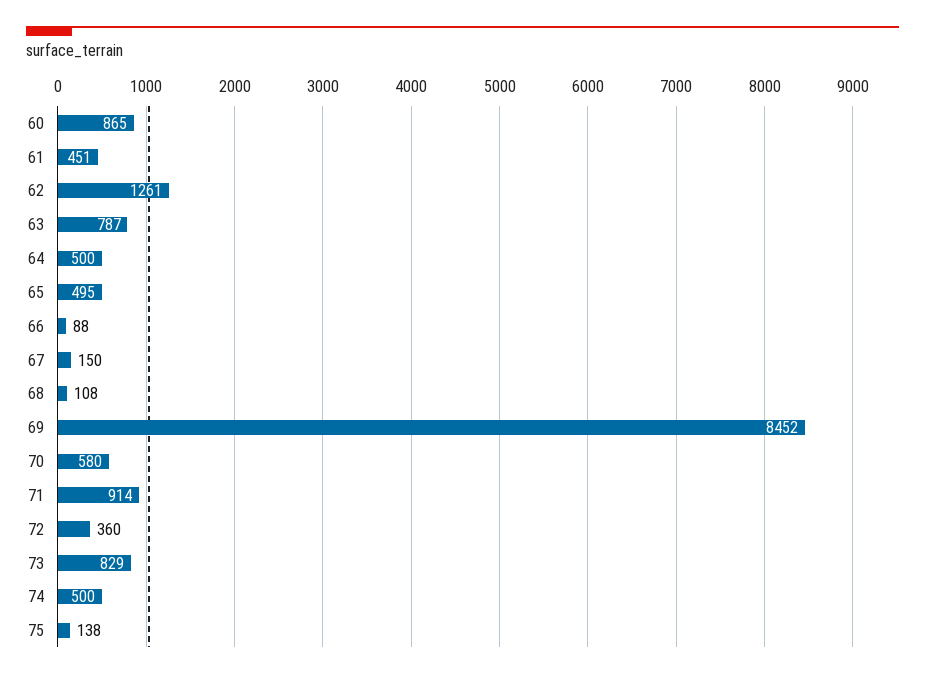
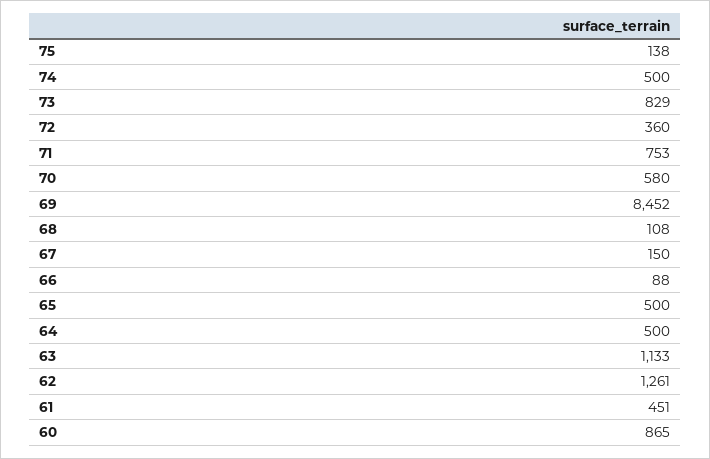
63: 787 -> 1133
65: 495 -> 500
71: 914 -> 753

